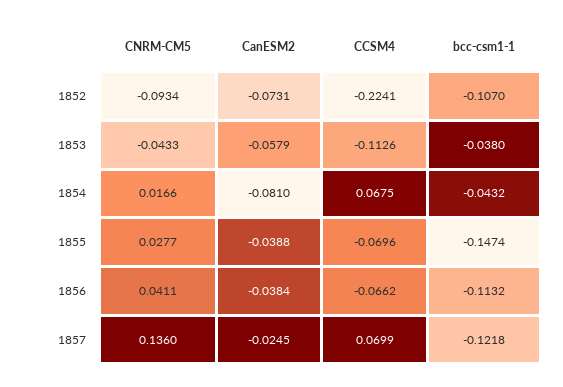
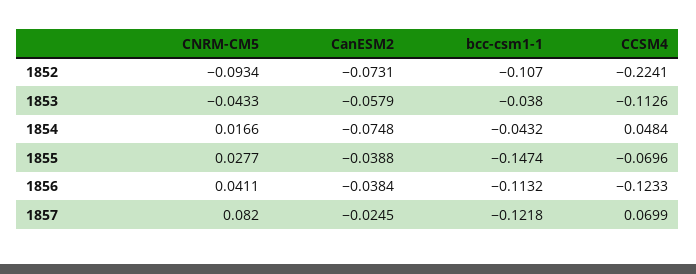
CanESM2, 1854: -0.081 -> -0.0748
CCSM4, 1854: 0.0675 -> 0.0484
CCSM4, 1856: -0.0662 -> -0.1233
CNRM-CM5, 1857: 0.136 -> 0.082

